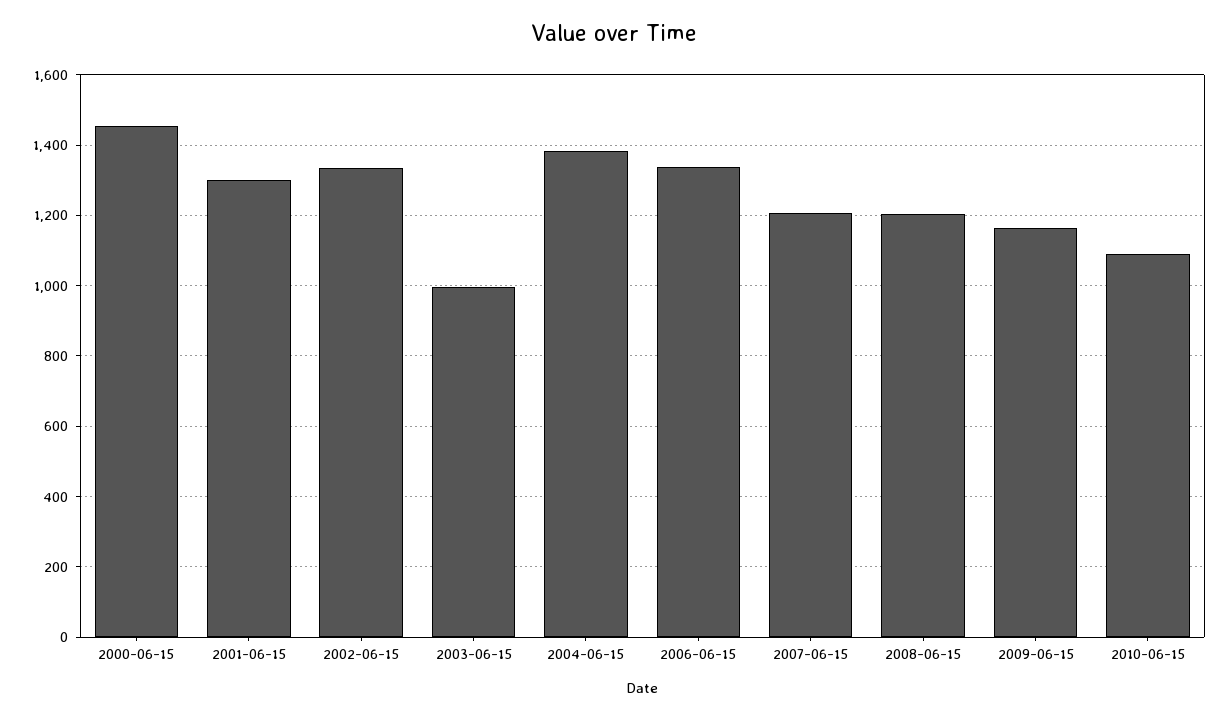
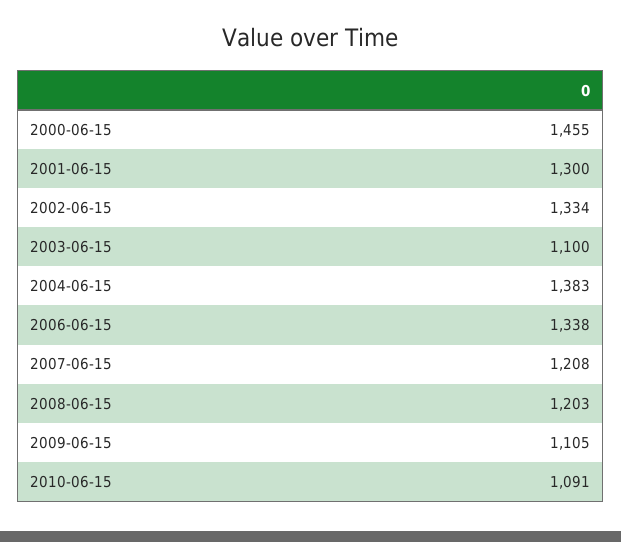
2003-06-15: 1000 -> 1100
2009-06-15: 1160 -> 1105

